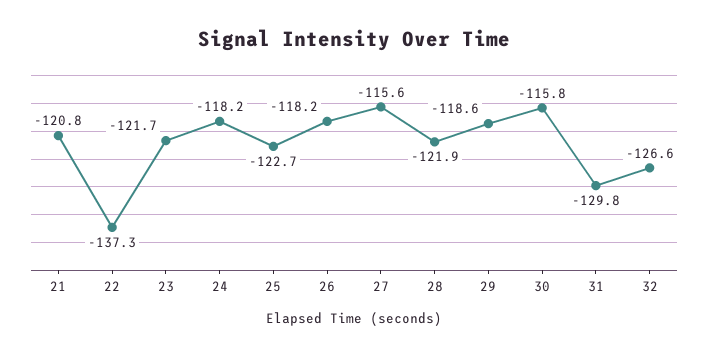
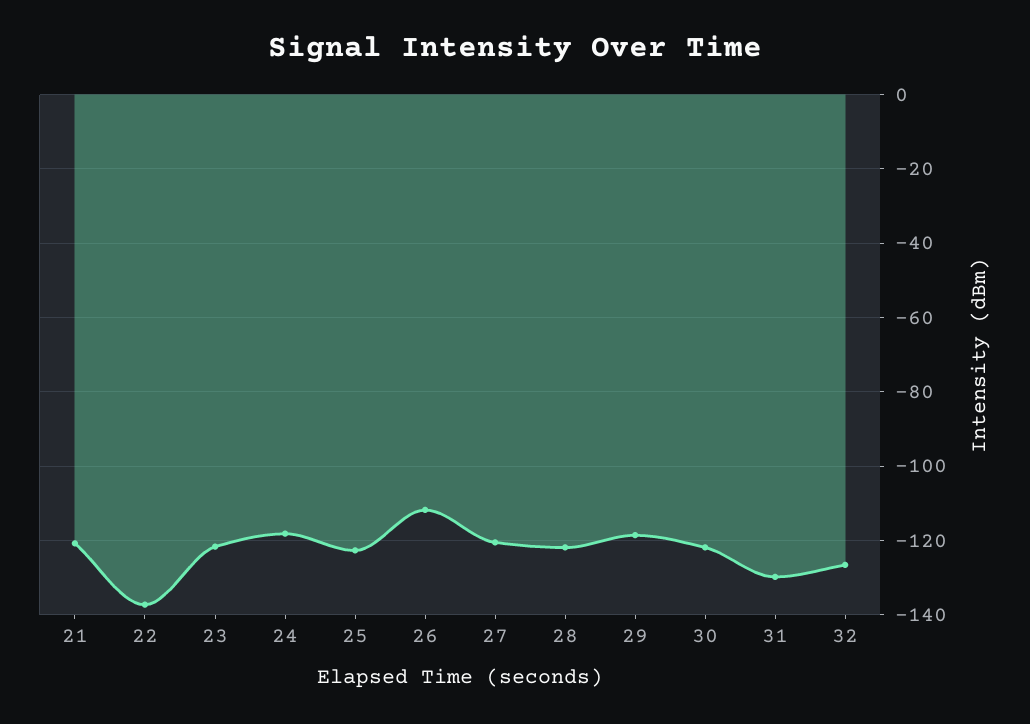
26: -118.2 -> -112
27: -115.6 -> -120
30: -115.8 -> -122

